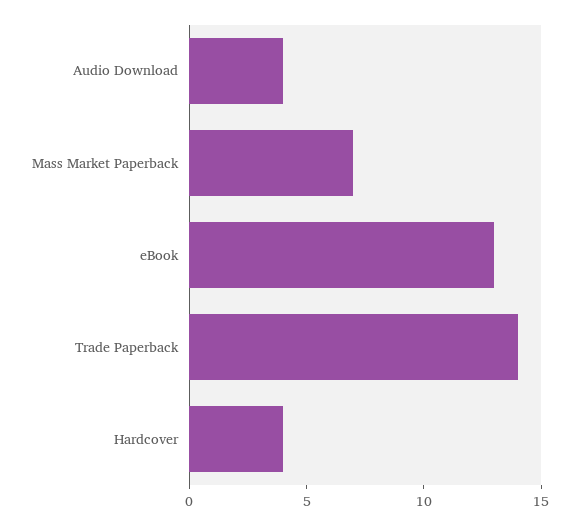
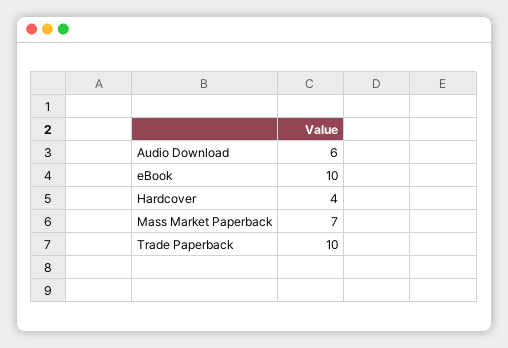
Audio Download: 4 -> 6
eBook: 13 -> 10
Trade Paperback: 14 -> 10

